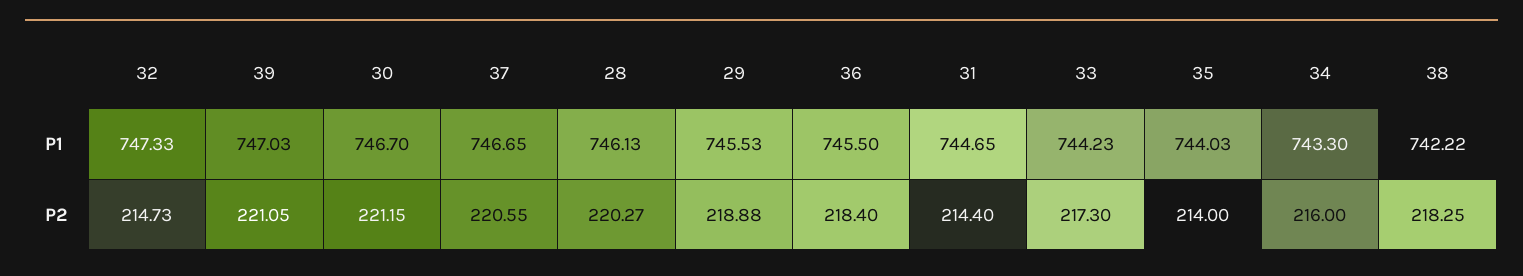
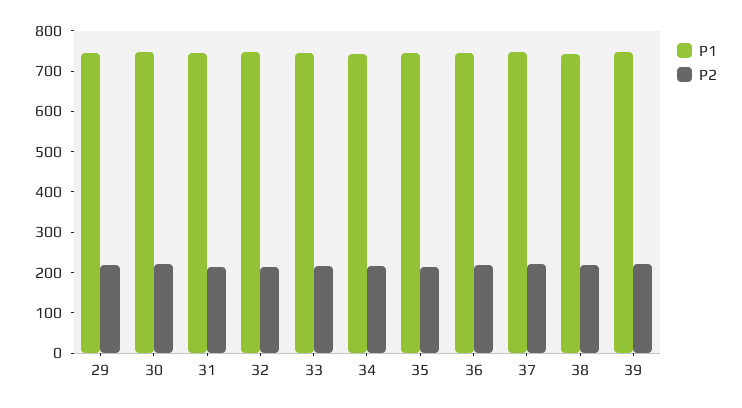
P1, 28: 746.13 -> none
P2, 28: 220.27 -> none

